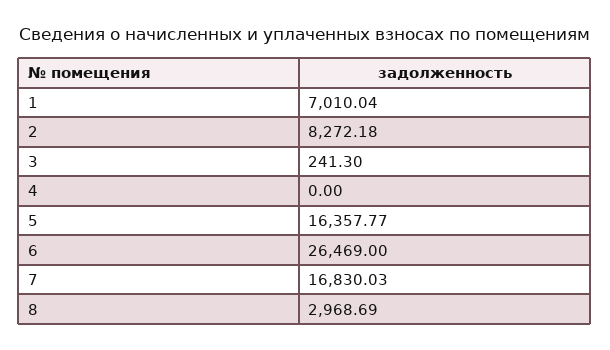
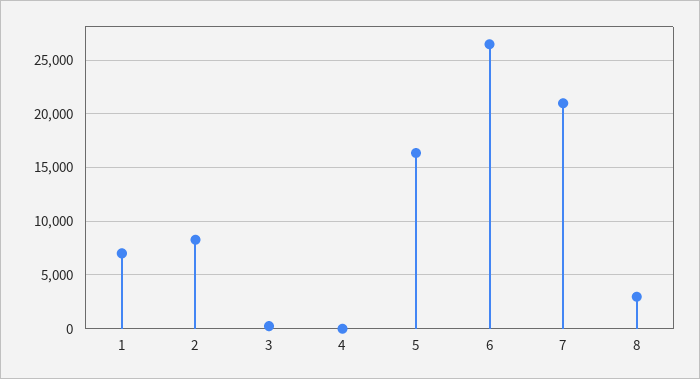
7: 16830.03 -> 21000

